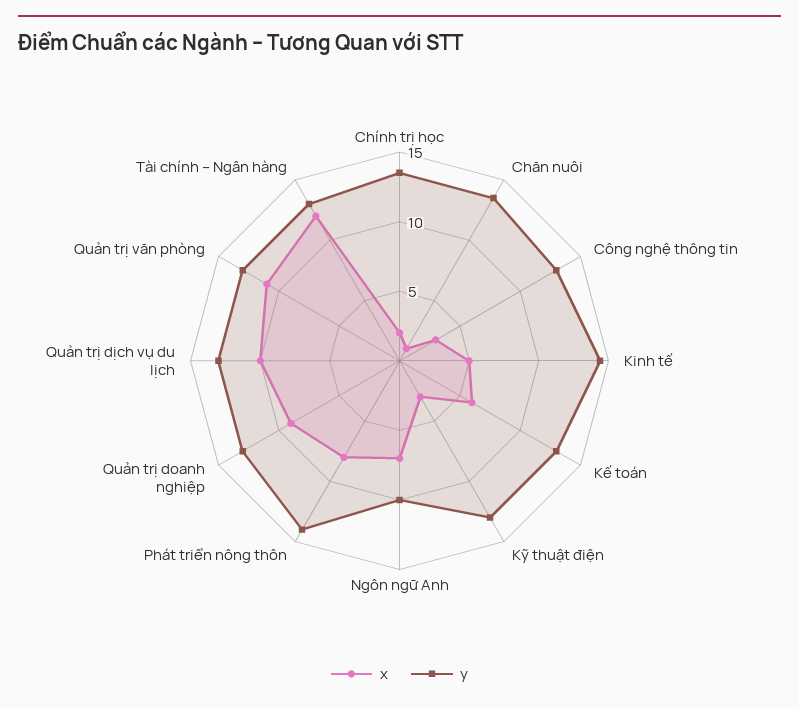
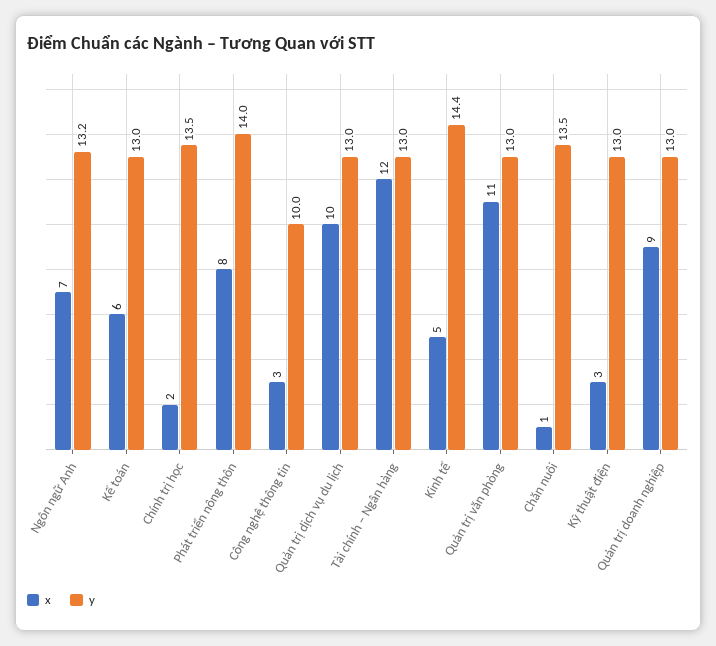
y, Công nghệ thông tin: 13 -> 10
y, Ngôn ngữ Anh: 10 -> 13.2

